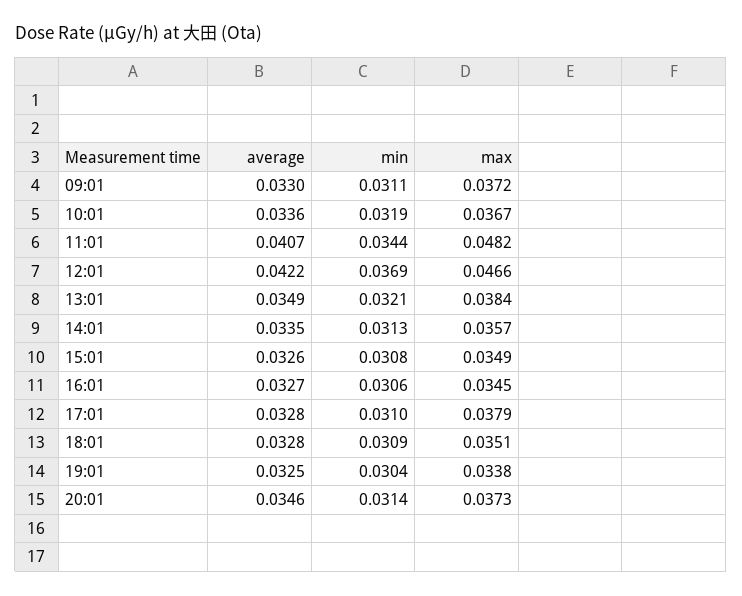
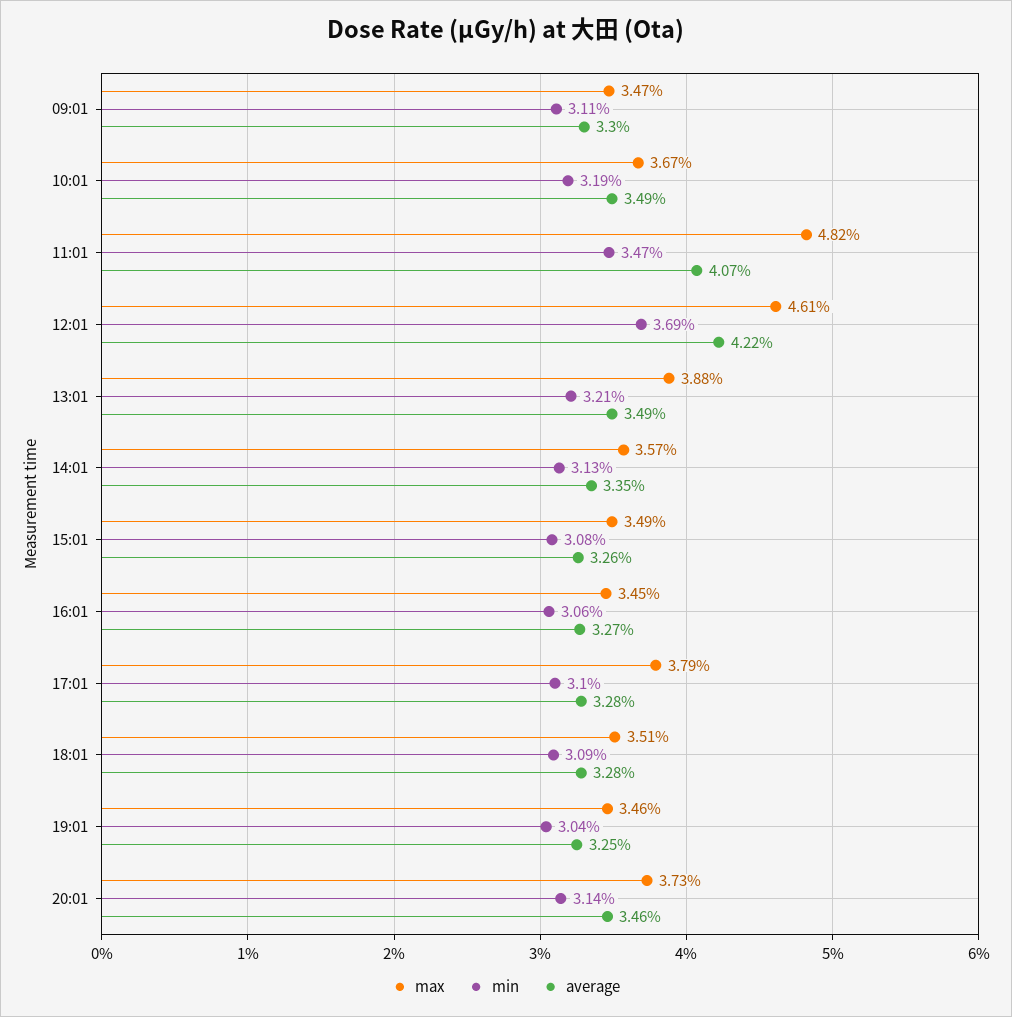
max, 09:01: 0.0372 -> 0.0347
average, 10:01: 0.0336 -> 0.0349
min, 11:01: 0.0344 -> 0.0347
max, 12:01: 0.0466 -> 0.0461
max, 13:01: 0.0384 -> 0.0388
max, 19:01: 0.0338 -> 0.0346

